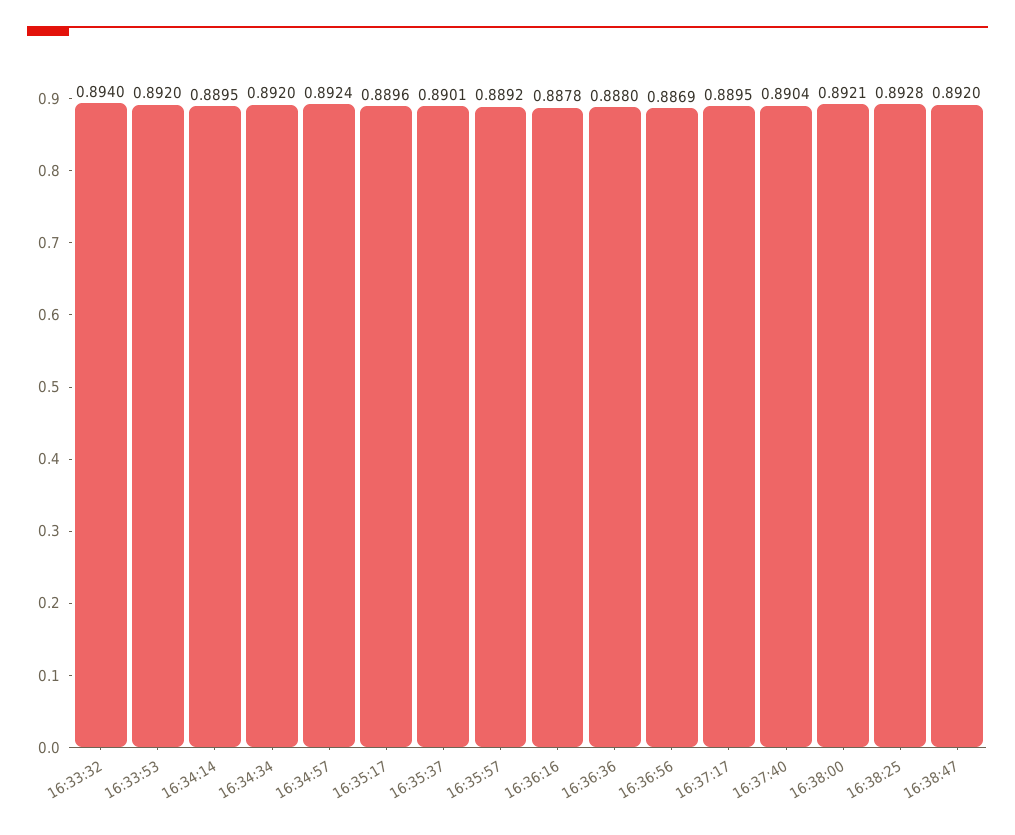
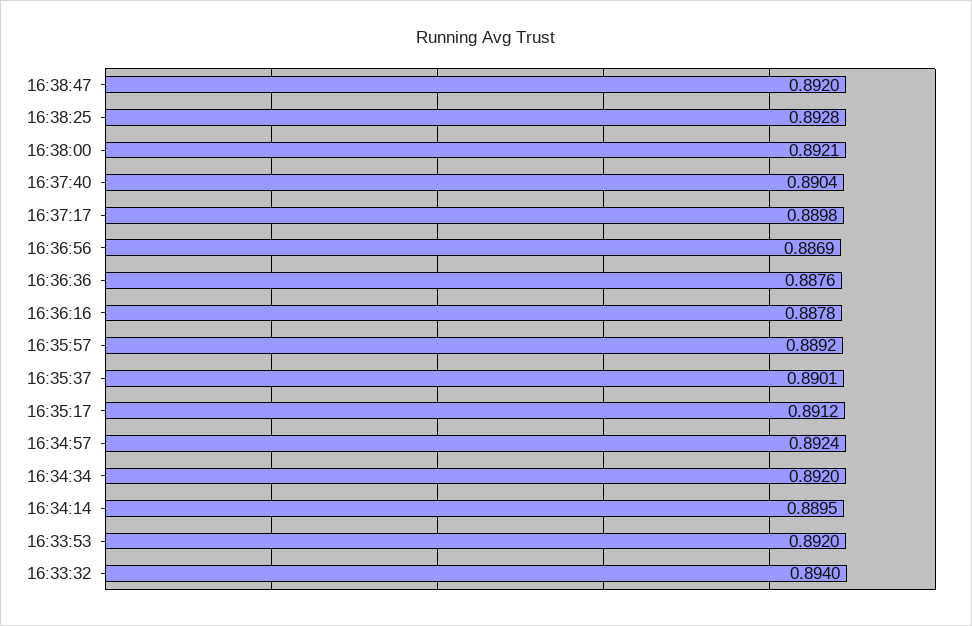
16:35:17: 0.8896 -> 0.8912
16:36:36: 0.888 -> 0.8876
16:37:17: 0.8895 -> 0.8898

